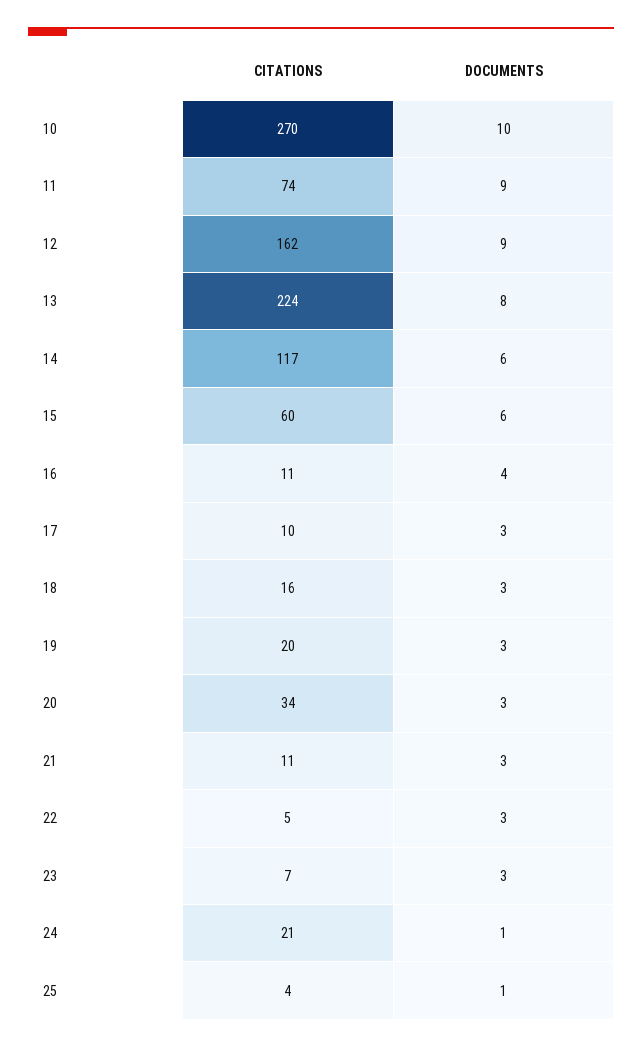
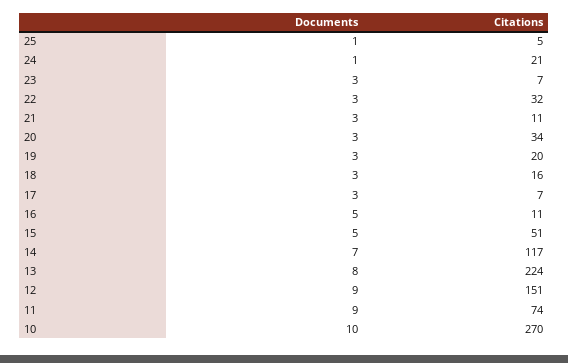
CITATIONS, 12: 162 -> 151
DOCUMENTS, 14: 6 -> 7
CITATIONS, 15: 60 -> 51
DOCUMENTS, 15: 6 -> 5
DOCUMENTS, 16: 4 -> 5
CITATIONS, 17: 10 -> 7
CITATIONS, 22: 5 -> 32
CITATIONS, 25: 4 -> 5

